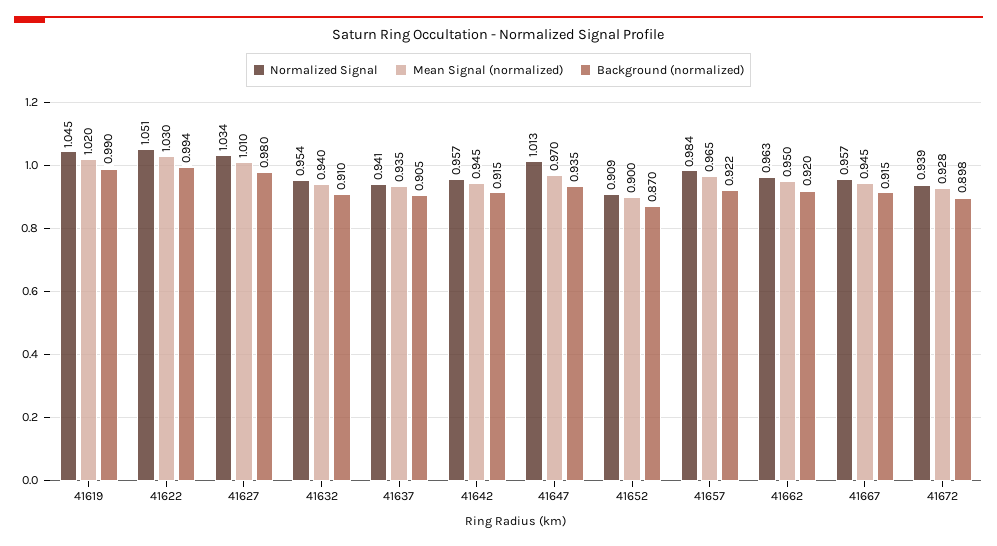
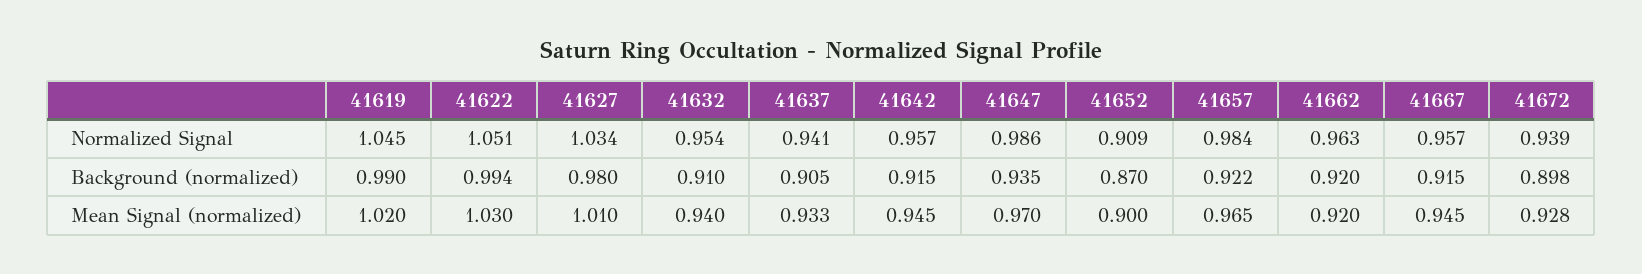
Mean Signal (normalized), 41637: 0.935 -> 0.933
Normalized Signal, 41647: 1.013 -> 0.986
Mean Signal (normalized), 41662: 0.95 -> 0.92

